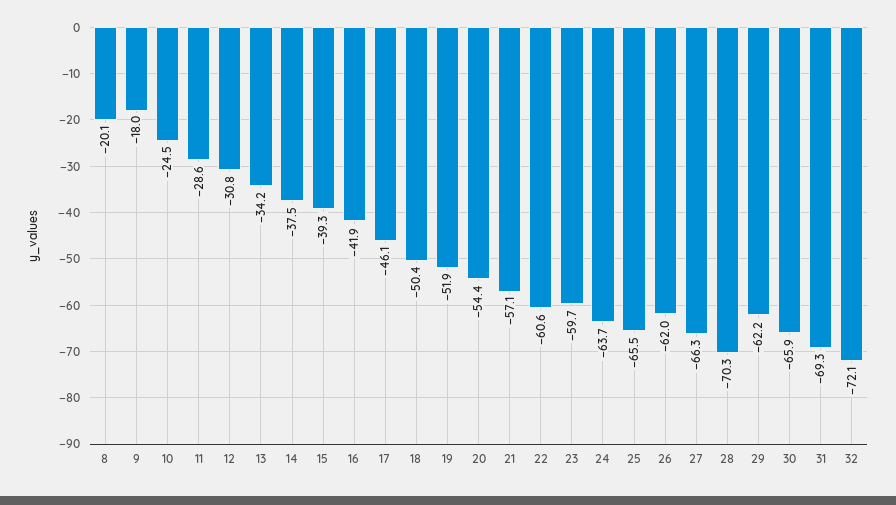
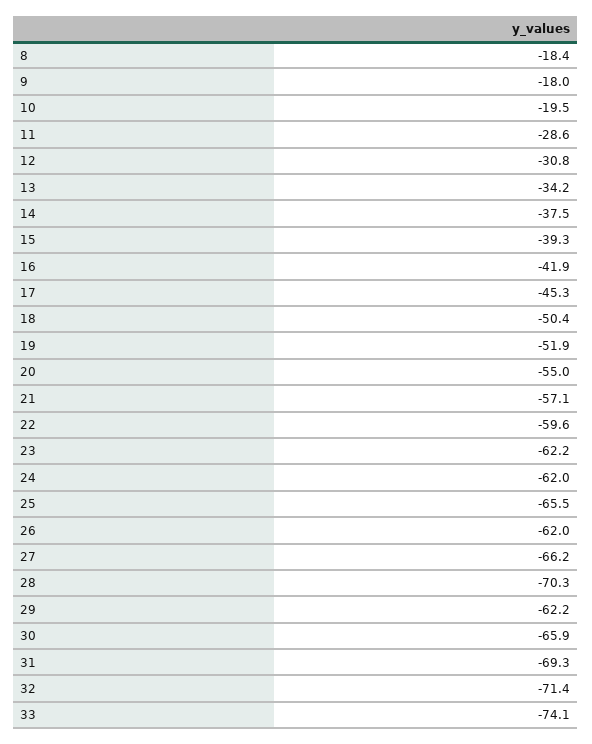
8: -20.1 -> -18.4
10: -24.5 -> -19.5
17: -46.1 -> -45.3
20: -54.4 -> -55
22: -60.6 -> -59.6
23: -59.7 -> -62.2
24: -63.7 -> -62
27: -66.3 -> -66.2
32: -72.1 -> -71.4
33: none -> -74.1

